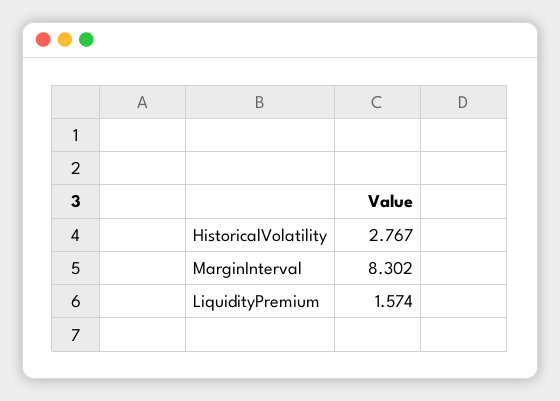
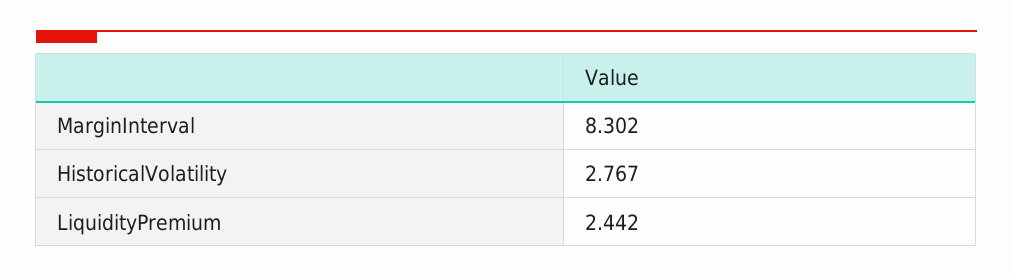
LiquidityPremium: 1.574 -> 2.442

